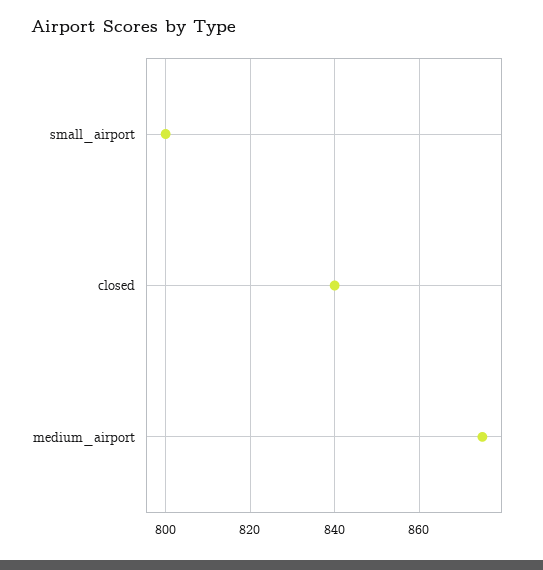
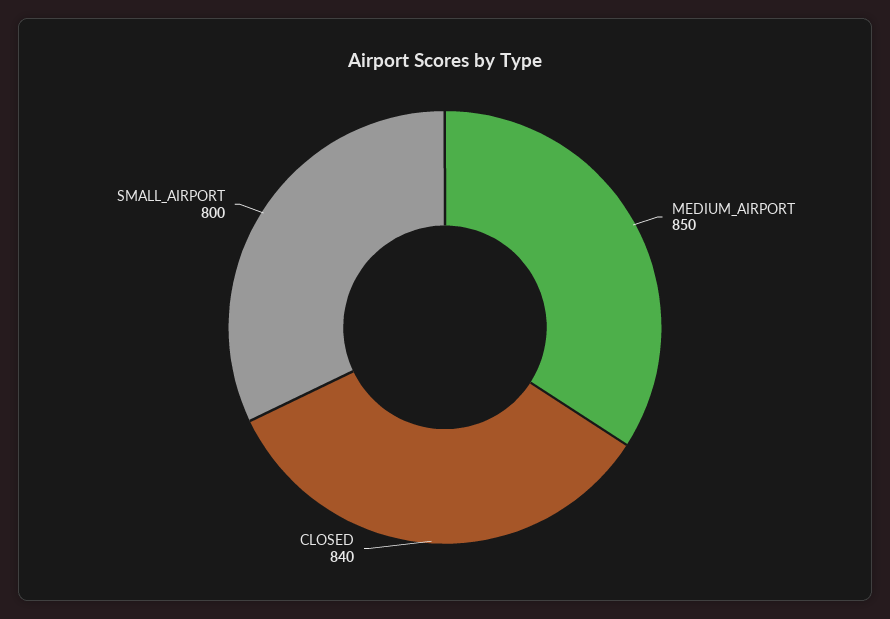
medium_airport: 875 -> 850

